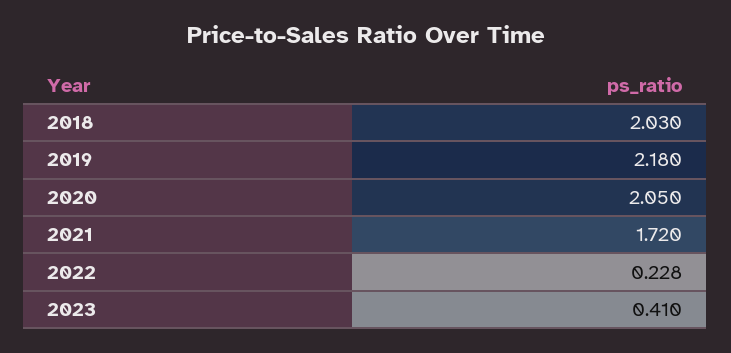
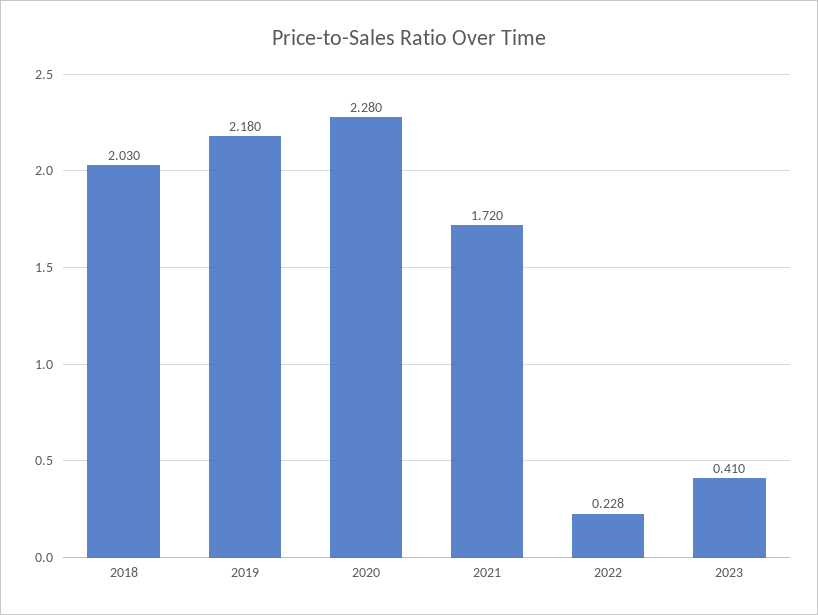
2020: 2.05 -> 2.28

